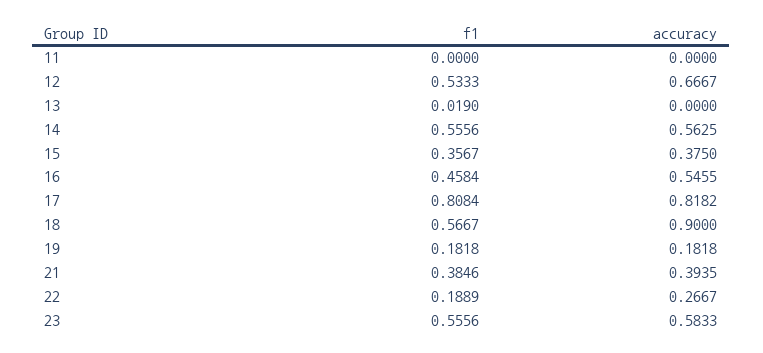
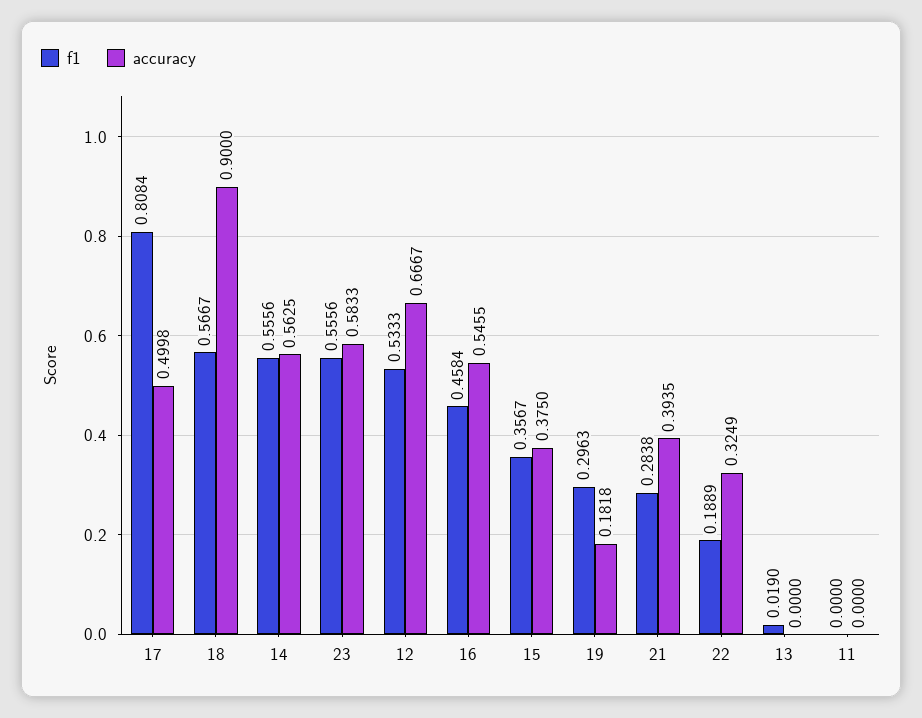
accuracy, 17: 0.8182 -> 0.4998
f1, 19: 0.1818 -> 0.2963
f1, 21: 0.3846 -> 0.2838
accuracy, 22: 0.2667 -> 0.3249

